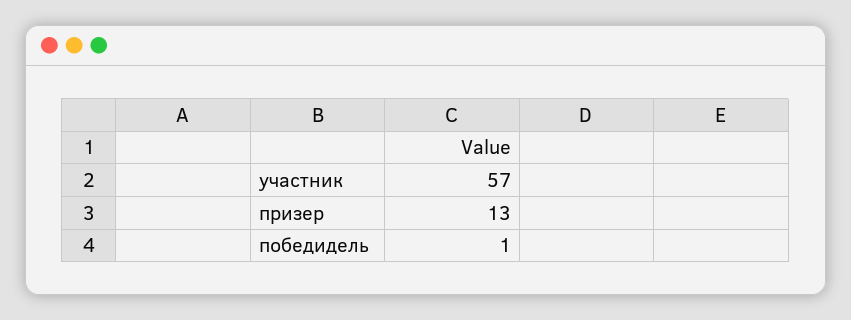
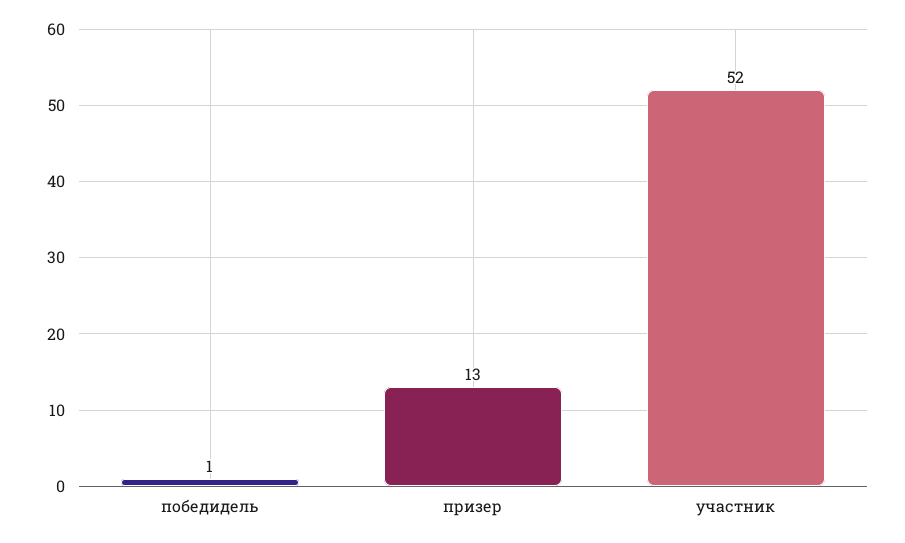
участник: 57 -> 52

